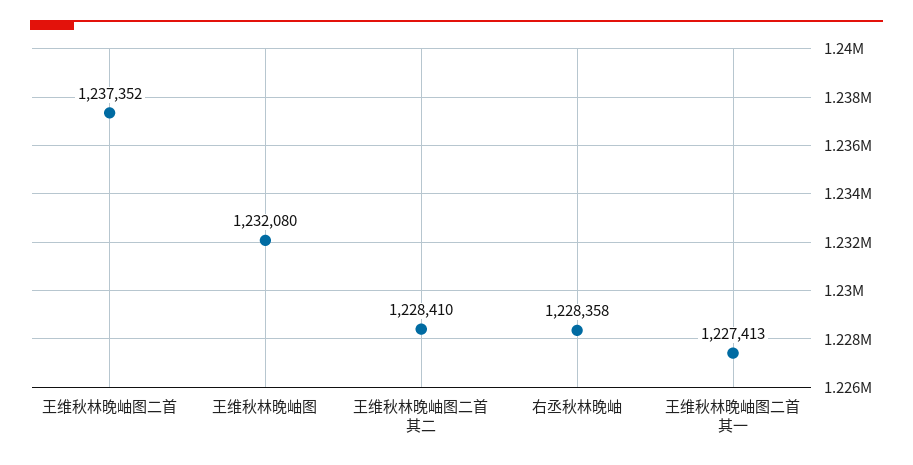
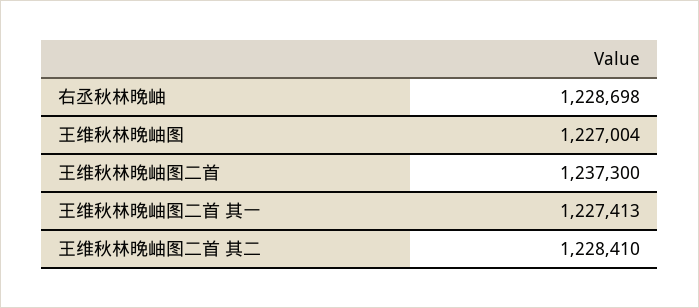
王维秋林晚岫图二首: 1237352 -> 1237300
王维秋林晚岫图: 1232080 -> 1227004
右丞秋林晚岫: 1228358 -> 1228698

